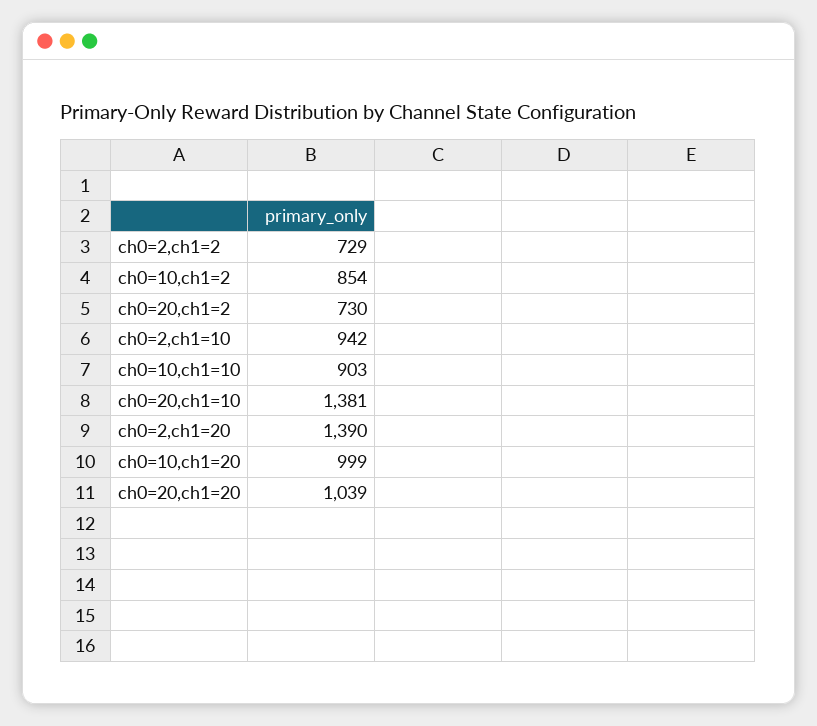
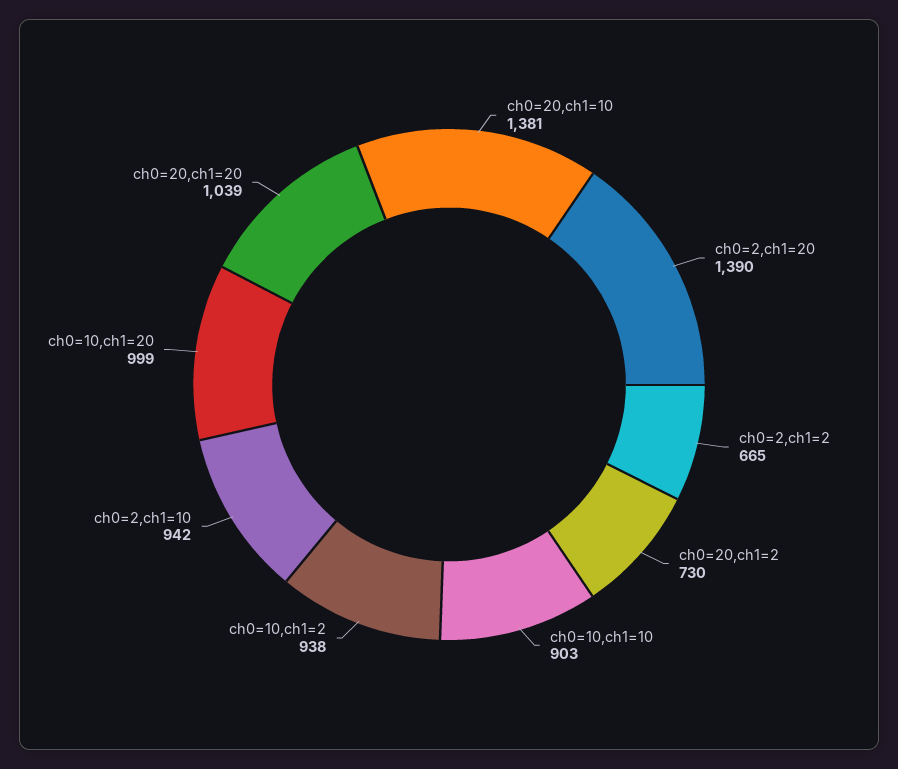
ch0=2,ch1=2: 729 -> 665
ch0=10,ch1=2: 854 -> 938

